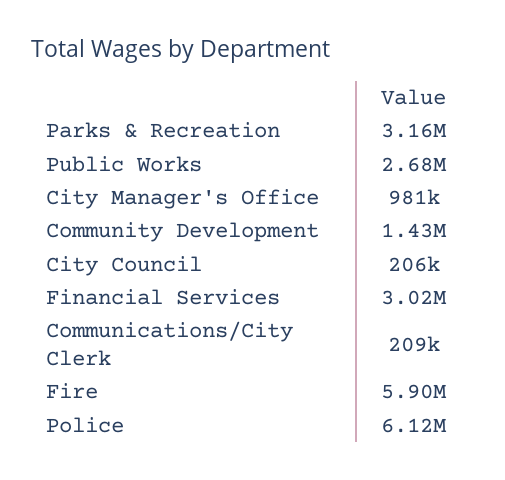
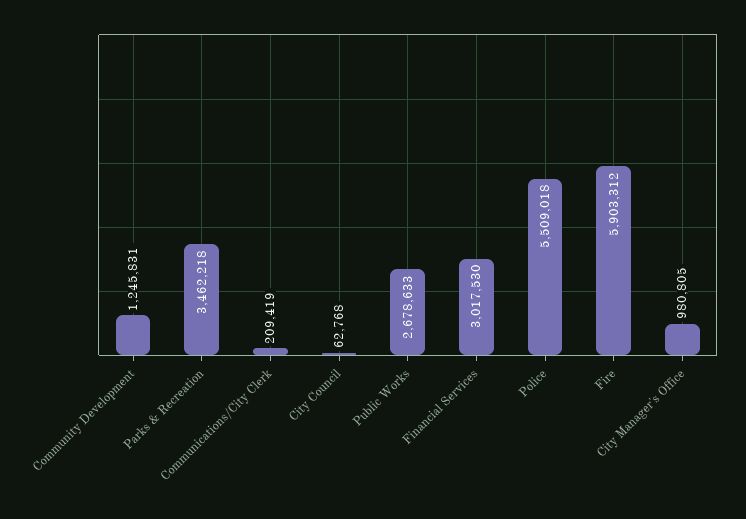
Parks & Recreation: 3160000 -> 3462218
Community Development: 1430000 -> 1245831
City Council: 206000 -> 62768
Police: 6120000 -> 5509018

